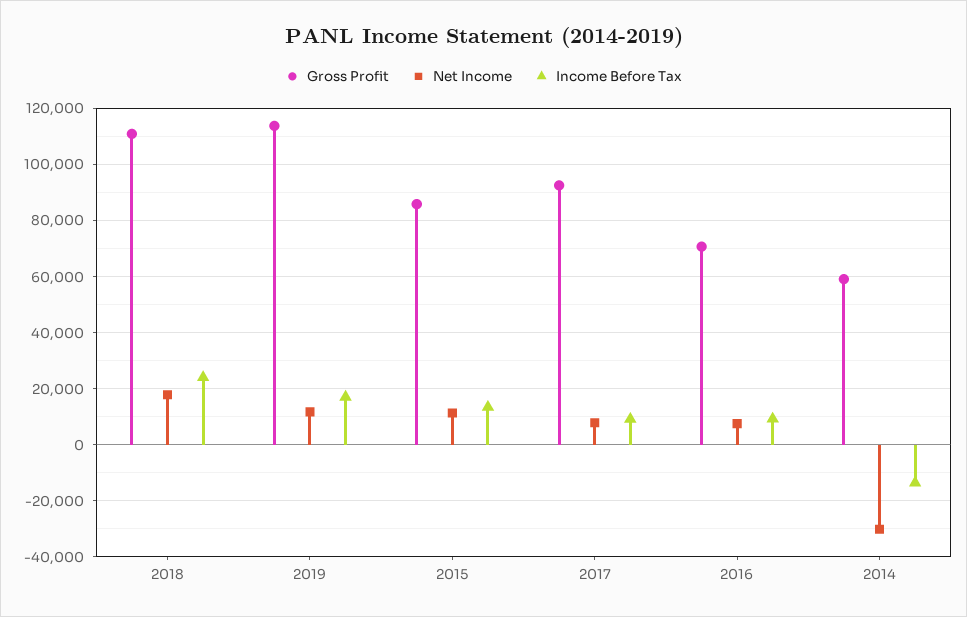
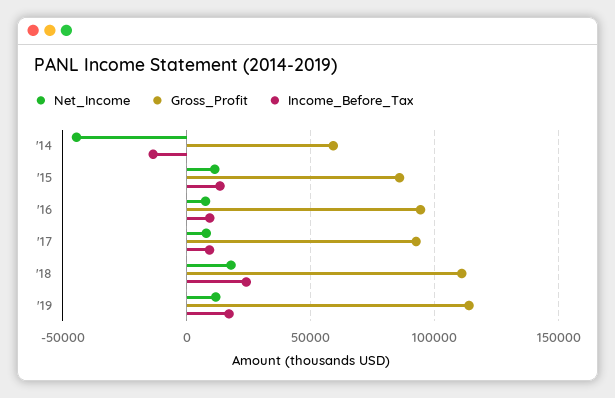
Gross Profit, 2016: 70000 -> 95000
Net Income, 2014: -30000 -> -45000

